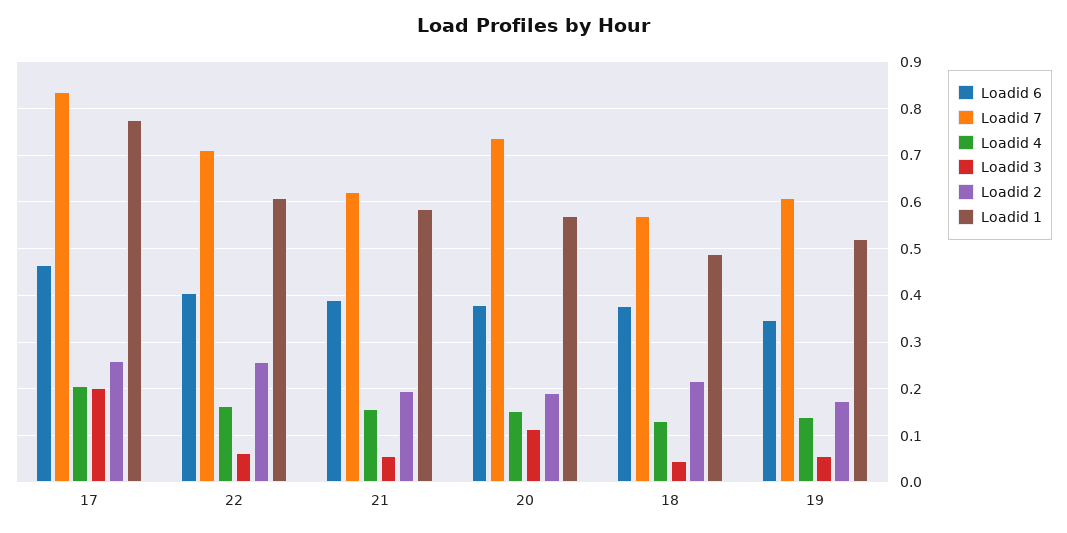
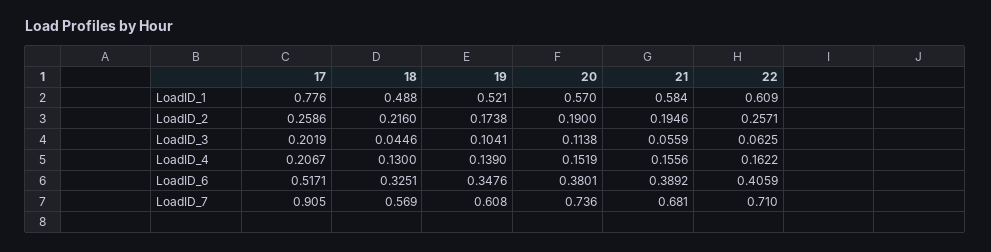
Loadid 6, 17: 0.46 -> 0.5171
Loadid 7, 17: 0.84 -> 0.905
Loadid 7, 21: 0.62 -> 0.681
Loadid 6, 18: 0.38 -> 0.3251
Loadid 3, 19: 0.06 -> 0.1041

